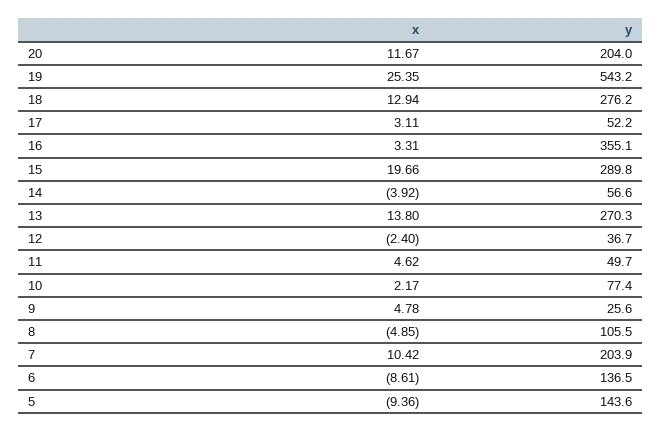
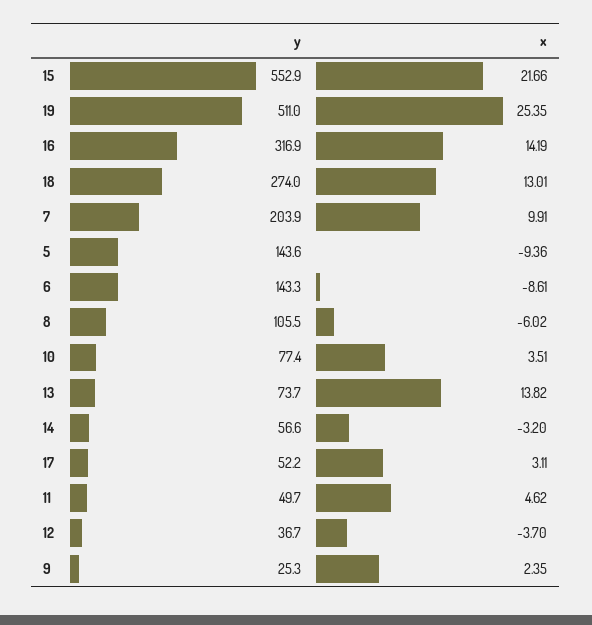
x, 20: 11.67 -> none
y, 20: 204 -> none
y, 19: 543.2 -> 511
x, 18: 12.94 -> 13.01
y, 18: 276.2 -> 274
x, 16: 3.31 -> 14.19
y, 16: 355.1 -> 316.9
x, 15: 19.66 -> 21.66
y, 15: 289.8 -> 552.9
x, 14: -3.92 -> -3.2
x, 13: 13.8 -> 13.82
y, 13: 270.3 -> 73.7
x, 12: -2.4 -> -3.7
x, 10: 2.17 -> 3.51
x, 9: 4.78 -> 2.35
y, 9: 25.6 -> 25.3
x, 8: -4.85 -> -6.02
x, 7: 10.42 -> 9.91
y, 6: 136.5 -> 143.3

